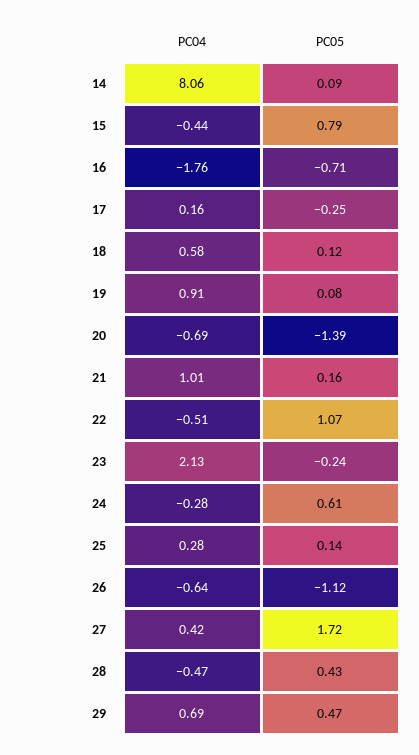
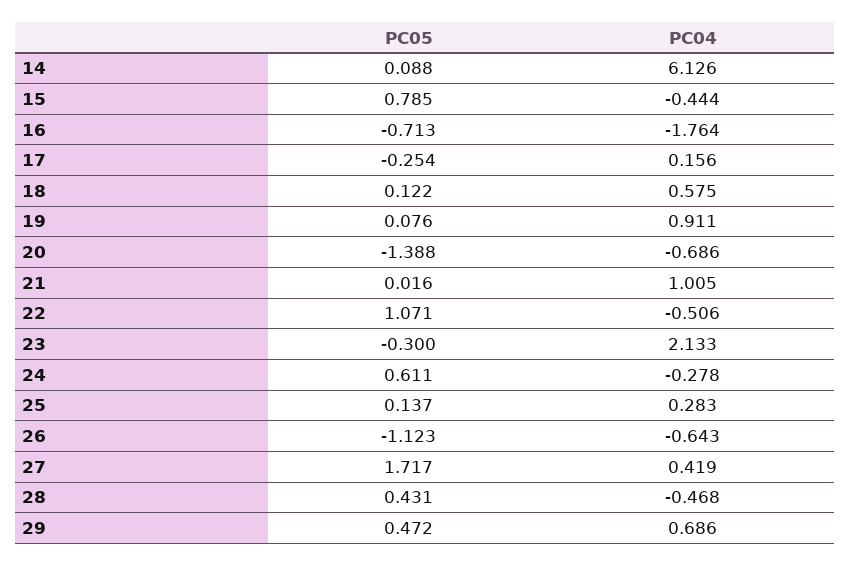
PC04, 14: 8.06 -> 6.126
PC05, 21: 0.16 -> 0.016
PC05, 23: -0.24 -> -0.3

